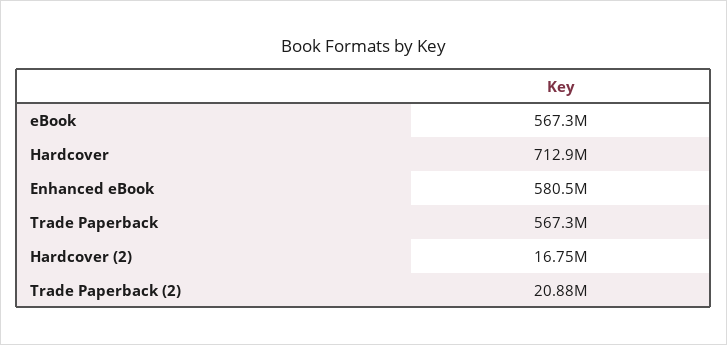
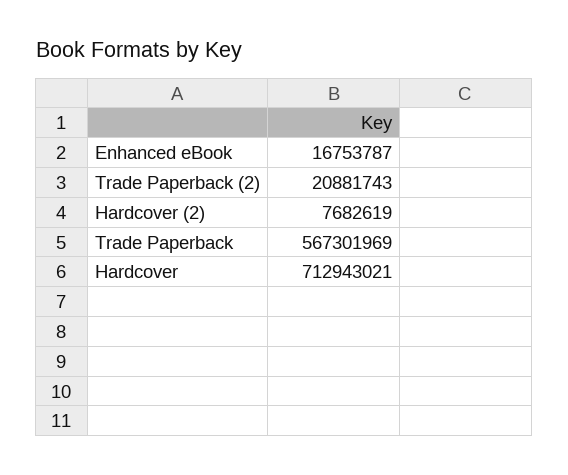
eBook: 567300000 -> none
Enhanced eBook: 580500000 -> 16753787
Hardcover (2): 16750000 -> 7682619

